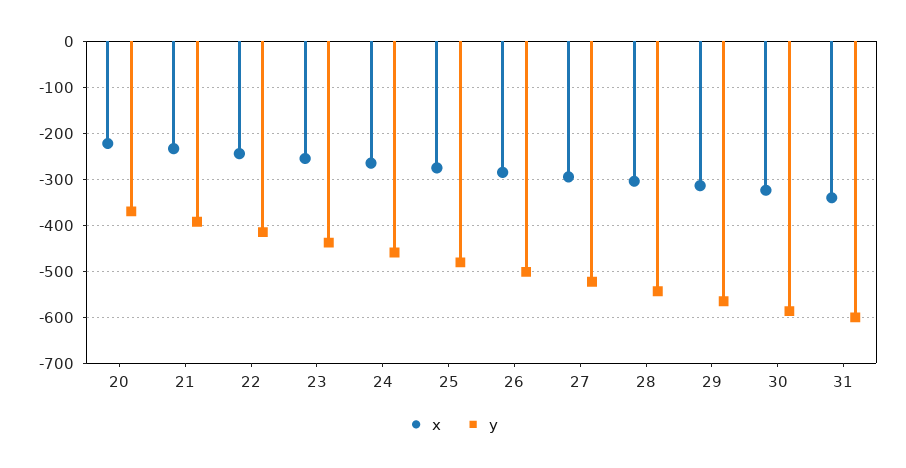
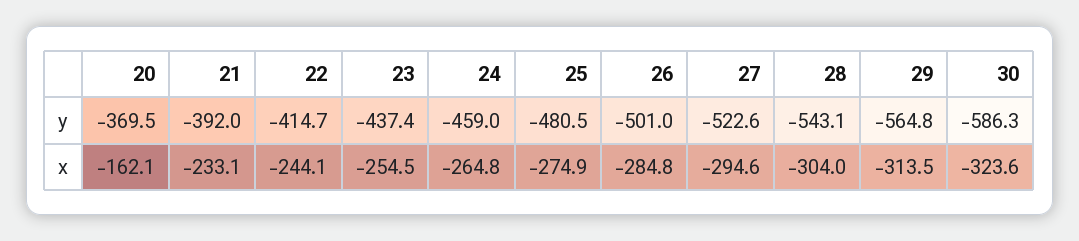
x, 20: -220 -> -162.1
x, 31: -340 -> none
y, 31: -600 -> none

